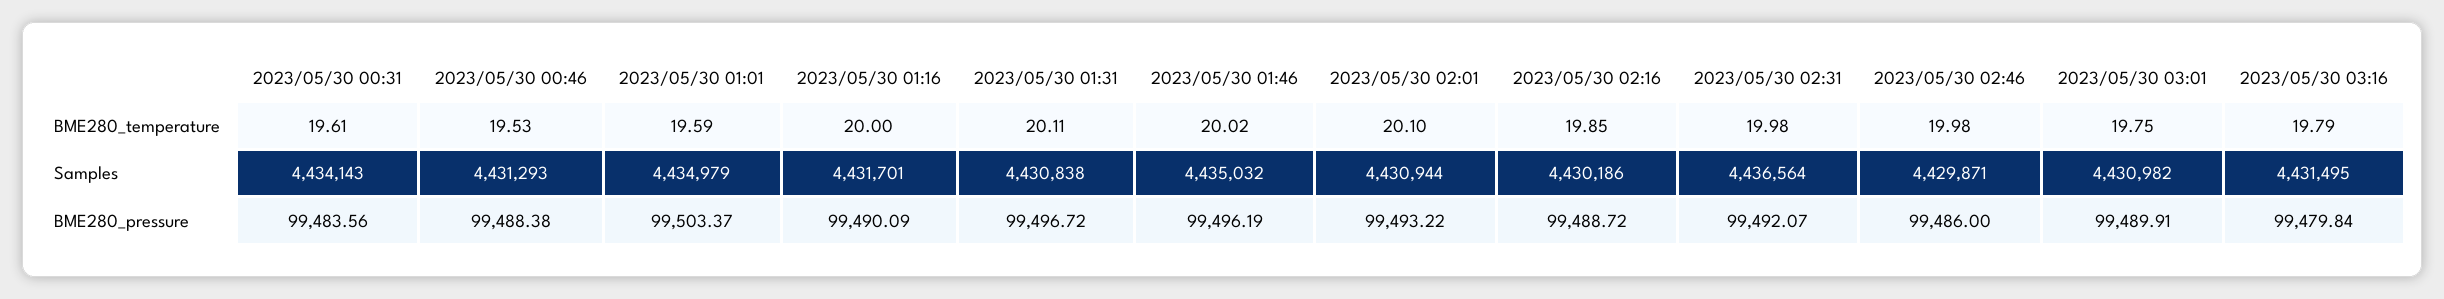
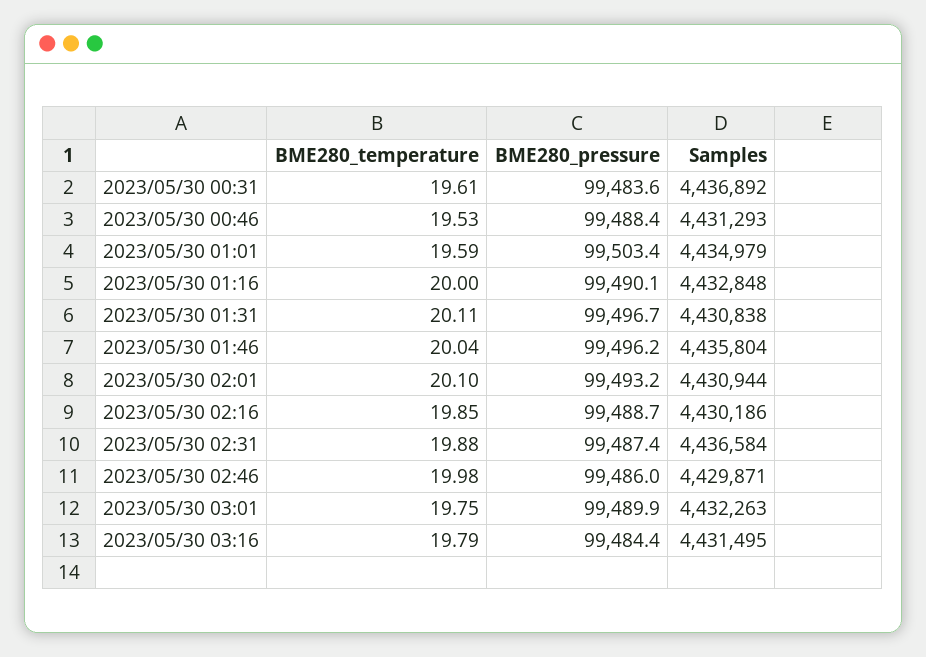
2023/05/30 01:46, BME280_temperature: 20.02 -> 20.04
2023/05/30 02:31, BME280_temperature: 19.98 -> 19.88
2023/05/30 00:31, Samples: 4434143 -> 4436892
2023/05/30 01:16, Samples: 4431701 -> 4432848
2023/05/30 01:46, Samples: 4435032 -> 4435804
2023/05/30 02:31, Samples: 4436564 -> 4436584
2023/05/30 03:01, Samples: 4430982 -> 4432263
2023/05/30 02:31, BME280_pressure: 99492.07 -> 99487.4
2023/05/30 03:16, BME280_pressure: 99479.84 -> 99484.4

